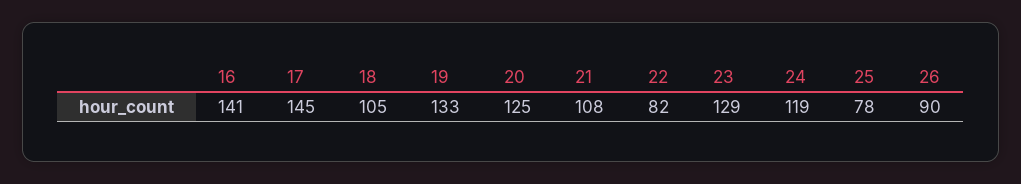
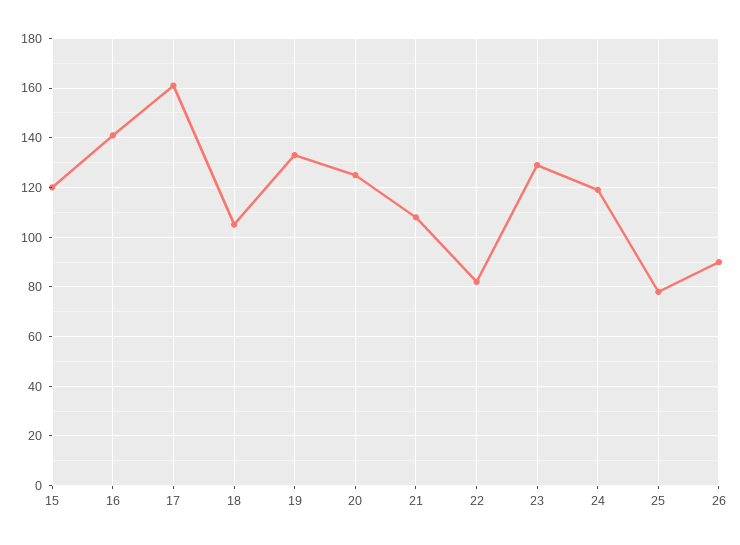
17: 145 -> 160
15: none -> 120

